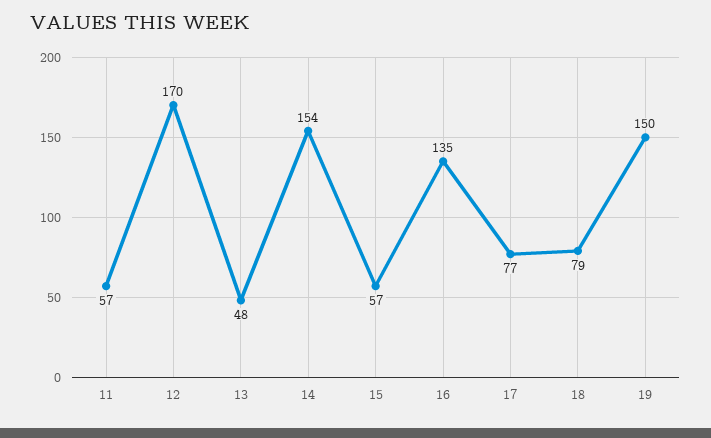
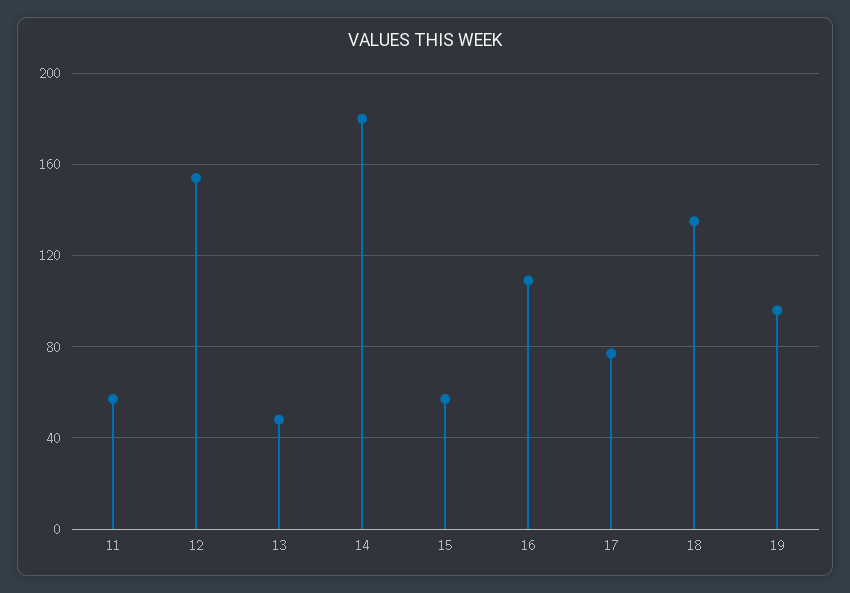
12: 170 -> 155
14: 154 -> 180
16: 135 -> 110
18: 79 -> 135
19: 150 -> 95

